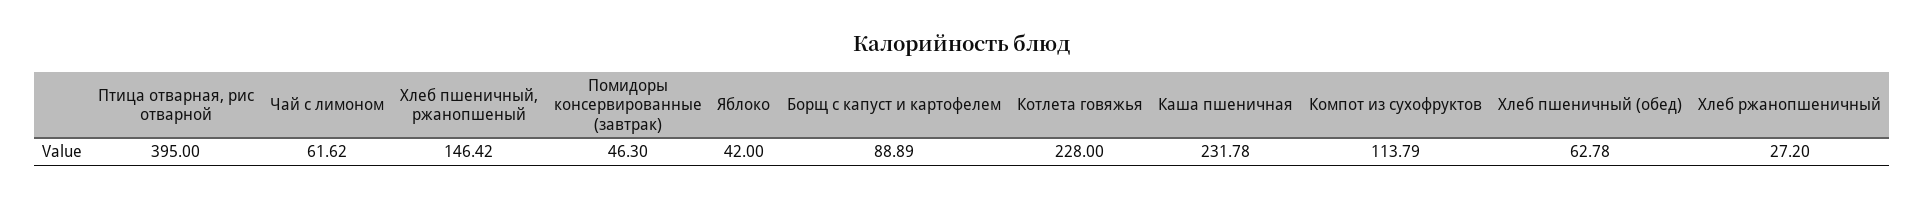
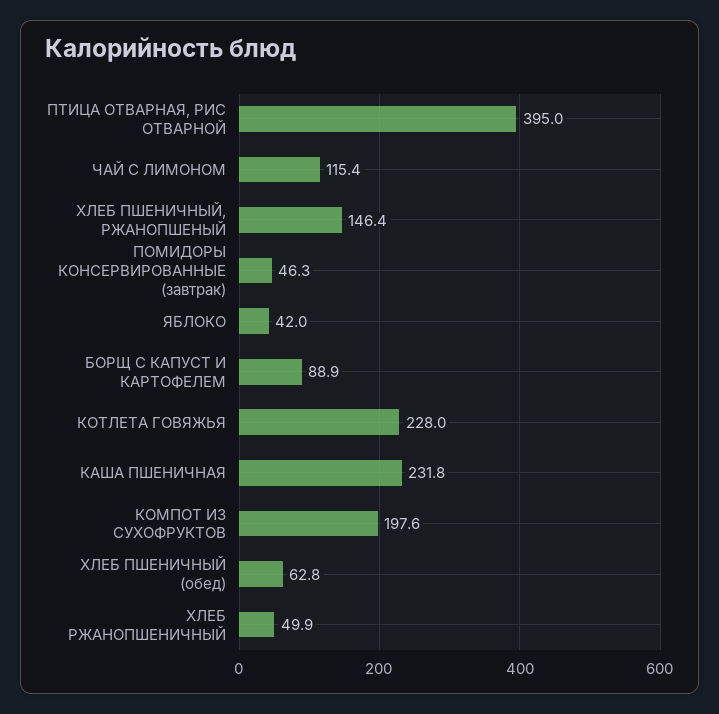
Чай с лимоном: 61.62 -> 115.4
Компот из сухофруктов: 113.79 -> 197.6
Хлеб ржанопшеничный: 27.2 -> 49.9

